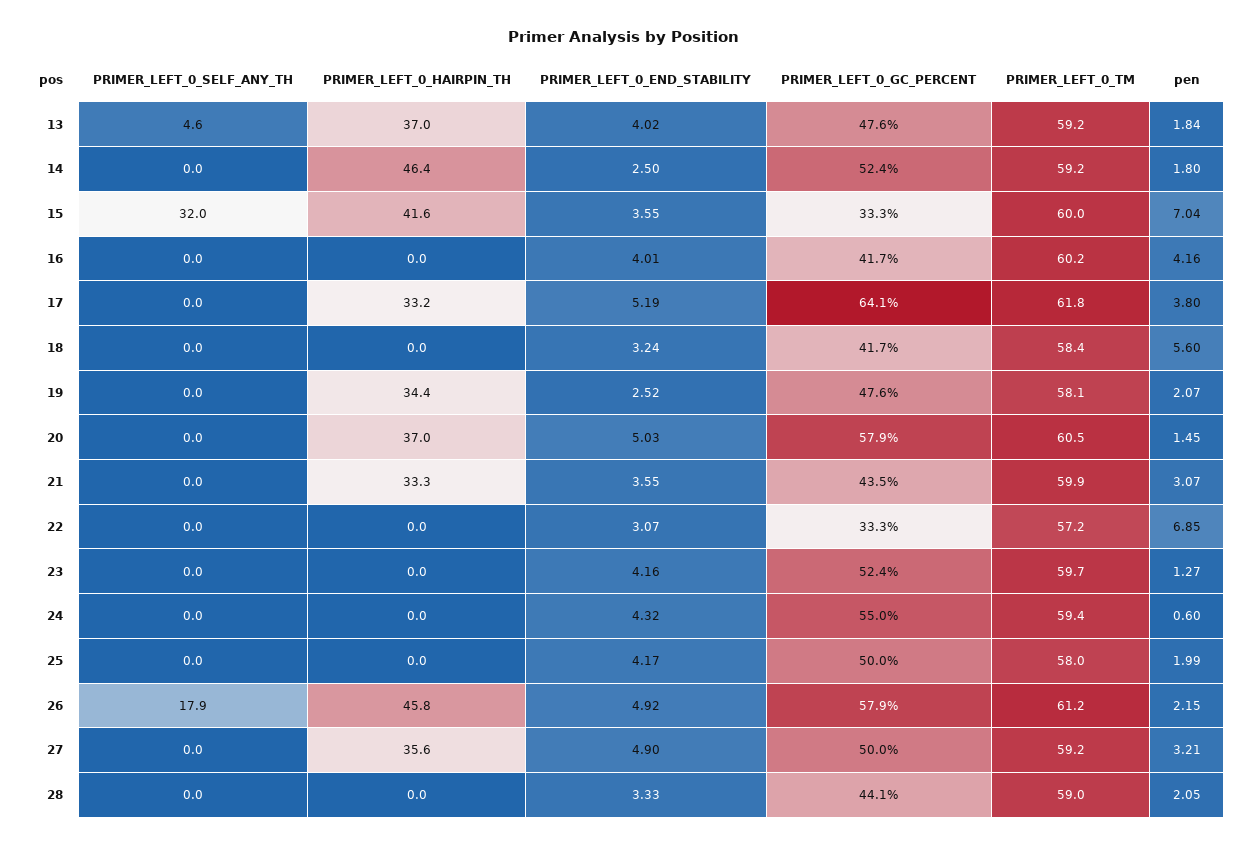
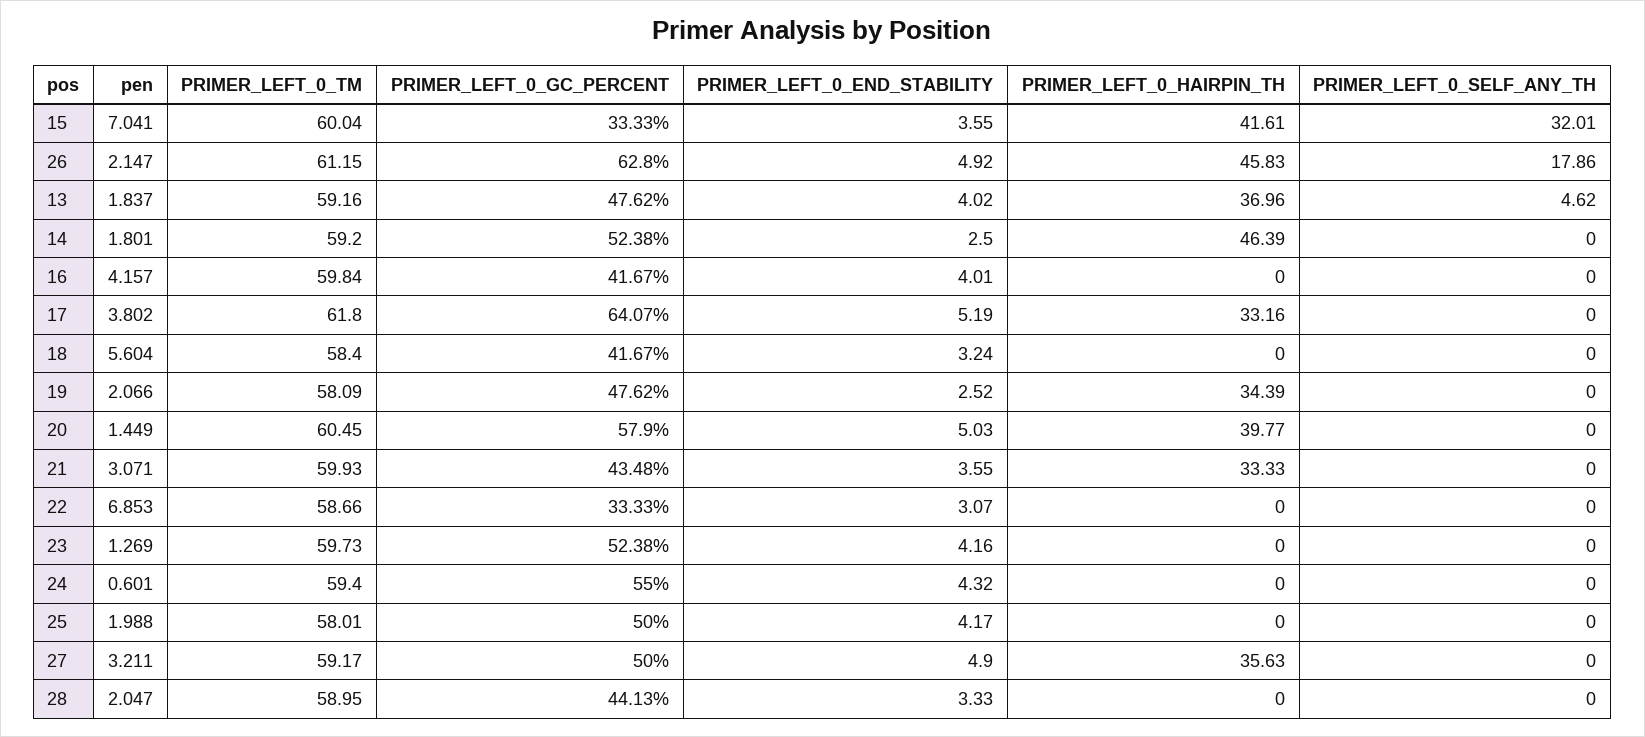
PRIMER_LEFT_0_TM, 16: 60.2 -> 59.84
PRIMER_LEFT_0_HAIRPIN_TH, 20: 37 -> 39.77
PRIMER_LEFT_0_TM, 22: 57.2 -> 58.66
PRIMER_LEFT_0_GC_PERCENT, 26: 57.9 -> 62.8

